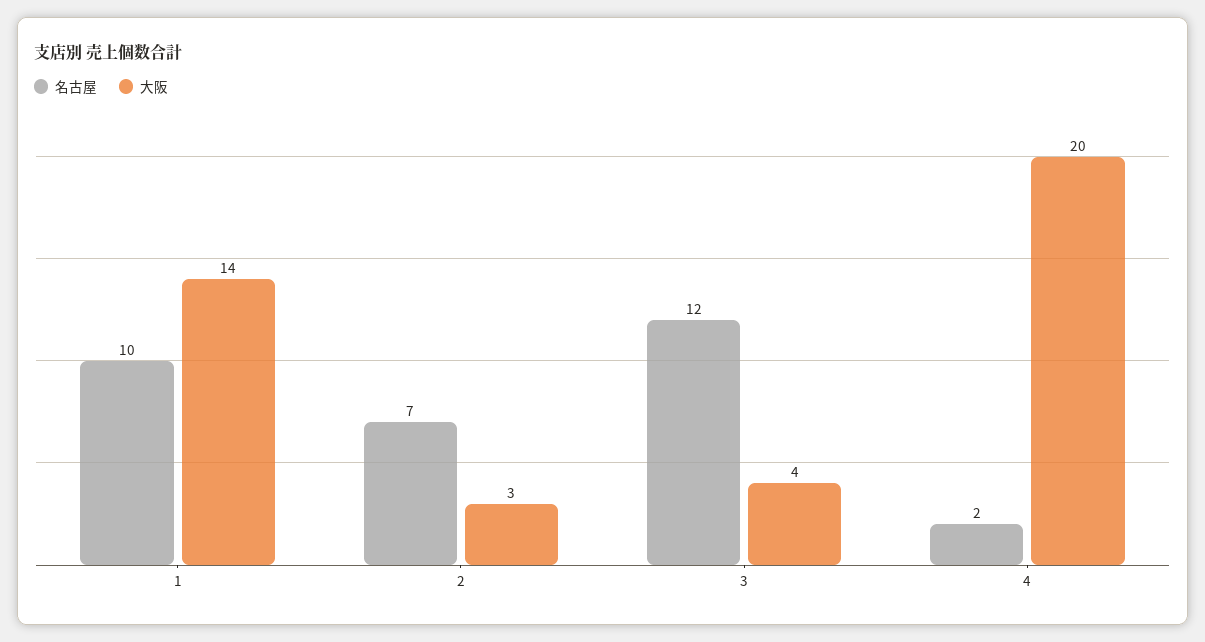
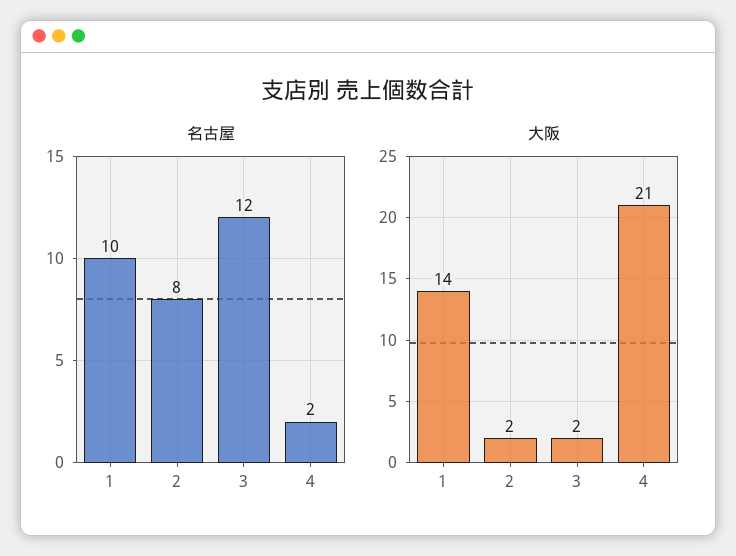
名古屋, 2: 7 -> 8
大阪, 2: 3 -> 2
大阪, 3: 4 -> 2
大阪, 4: 20 -> 21

